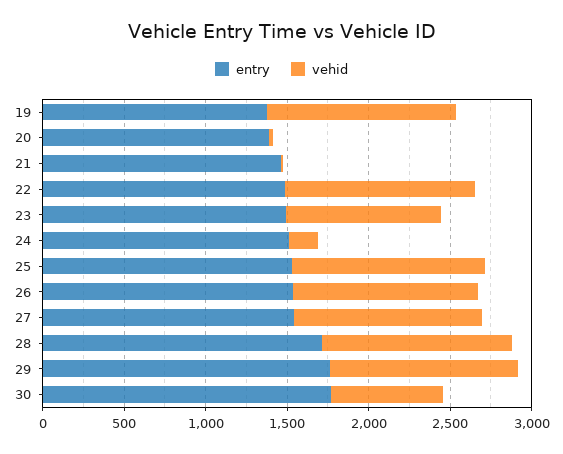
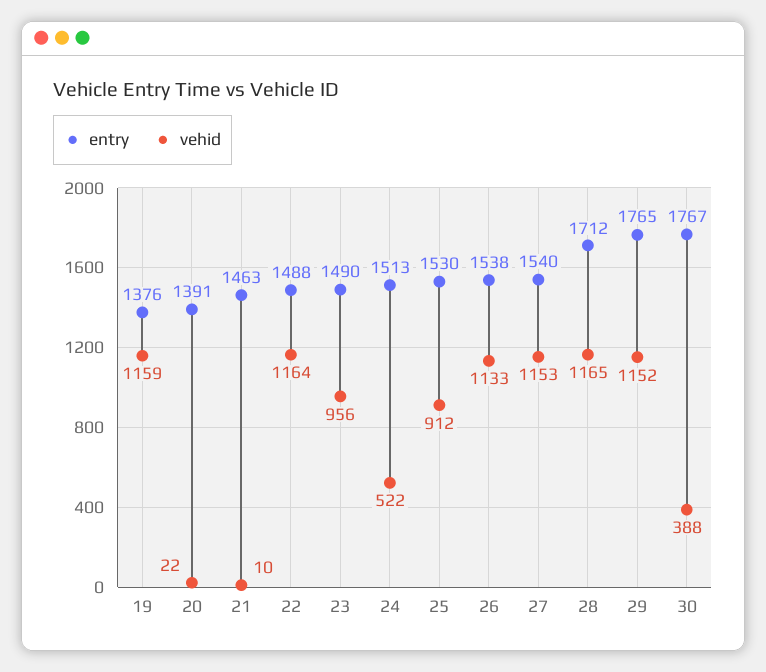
vehid, 24: 200 -> 522
vehid, 25: 1200 -> 912
vehid, 30: 700 -> 388

